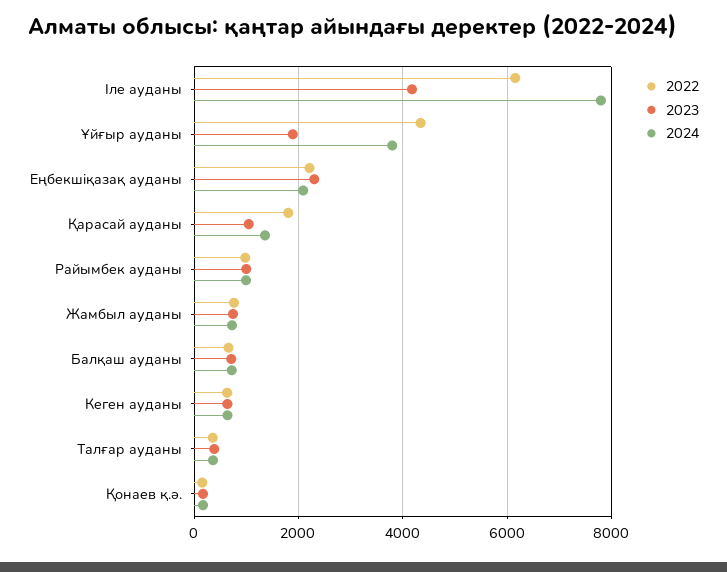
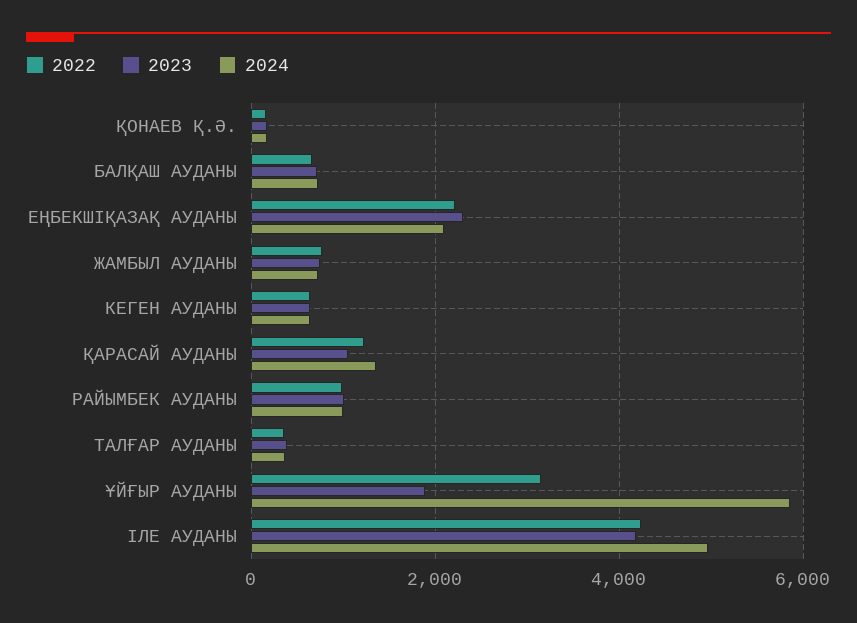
2022, Іле ауданы: 6200 -> 4200
2024, Іле ауданы: 7800 -> 5000
2022, Ұйғыр ауданы: 4400 -> 3200
2024, Ұйғыр ауданы: 3800 -> 5800
2022, Қарасай ауданы: 1800 -> 1200

